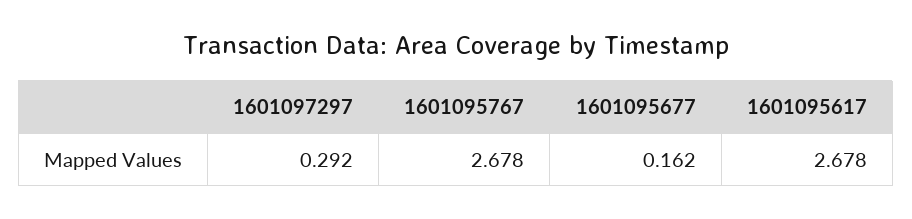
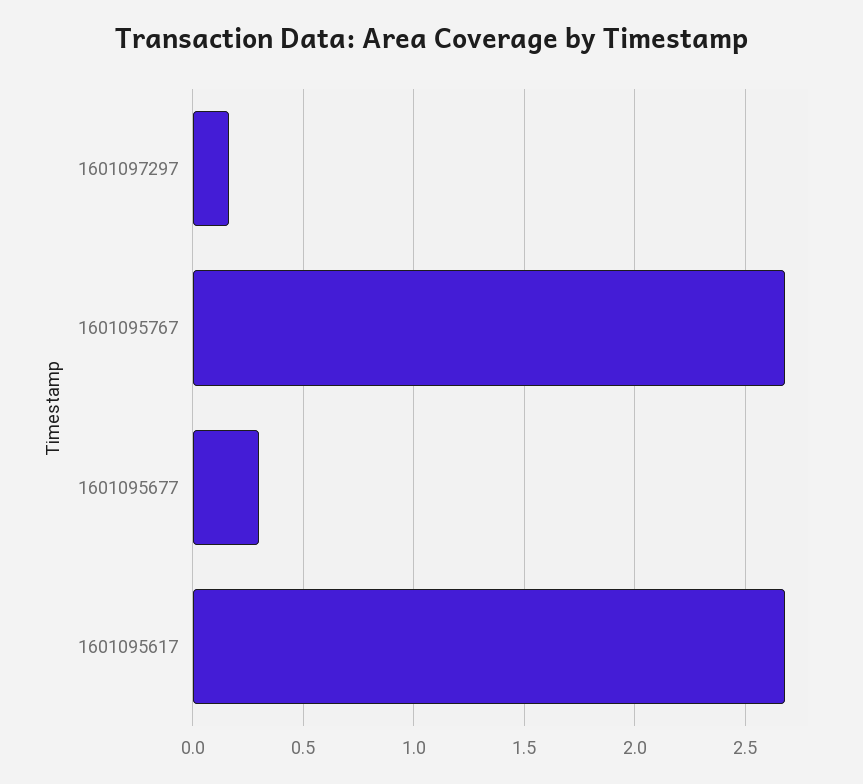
1601097297: 0.292 -> 0.15
1601095677: 0.162 -> 0.3

